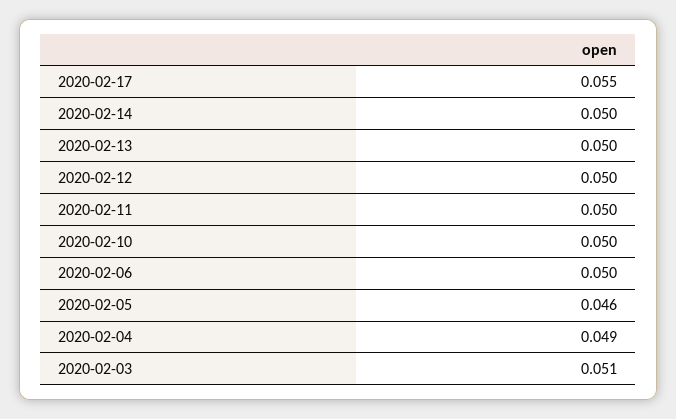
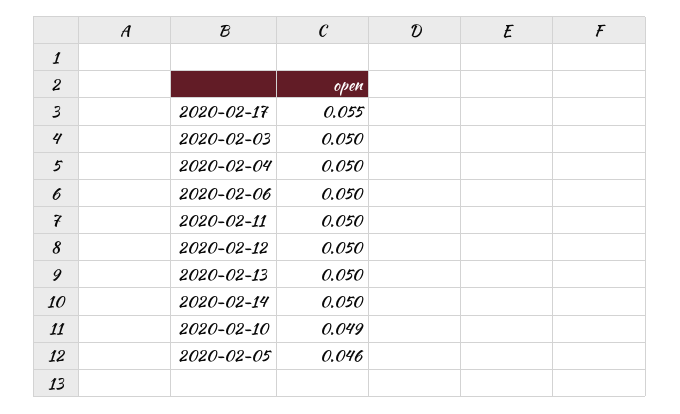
2020-02-10: 0.05 -> 0.049
2020-02-04: 0.049 -> 0.05
2020-02-03: 0.051 -> 0.05

